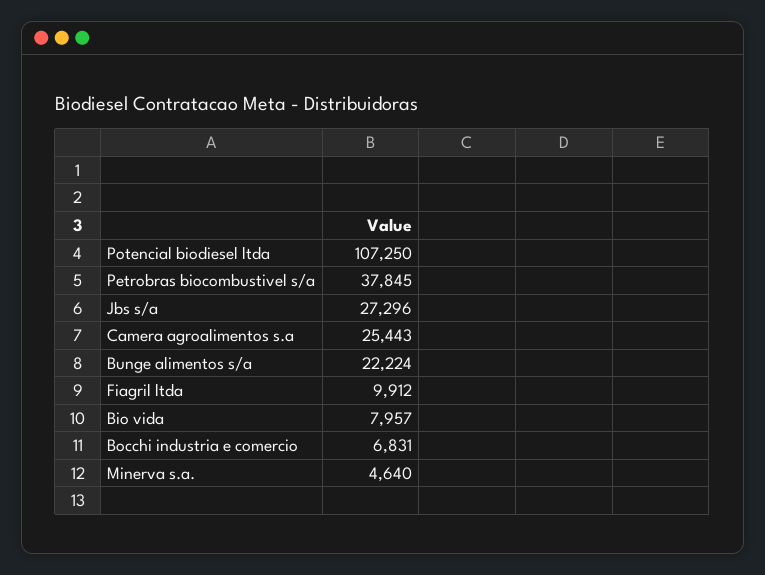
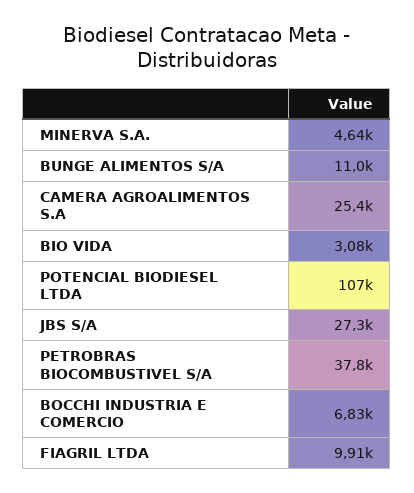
Bunge alimentos s/a: 22224 -> 11000
Bio vida: 7957 -> 3080

